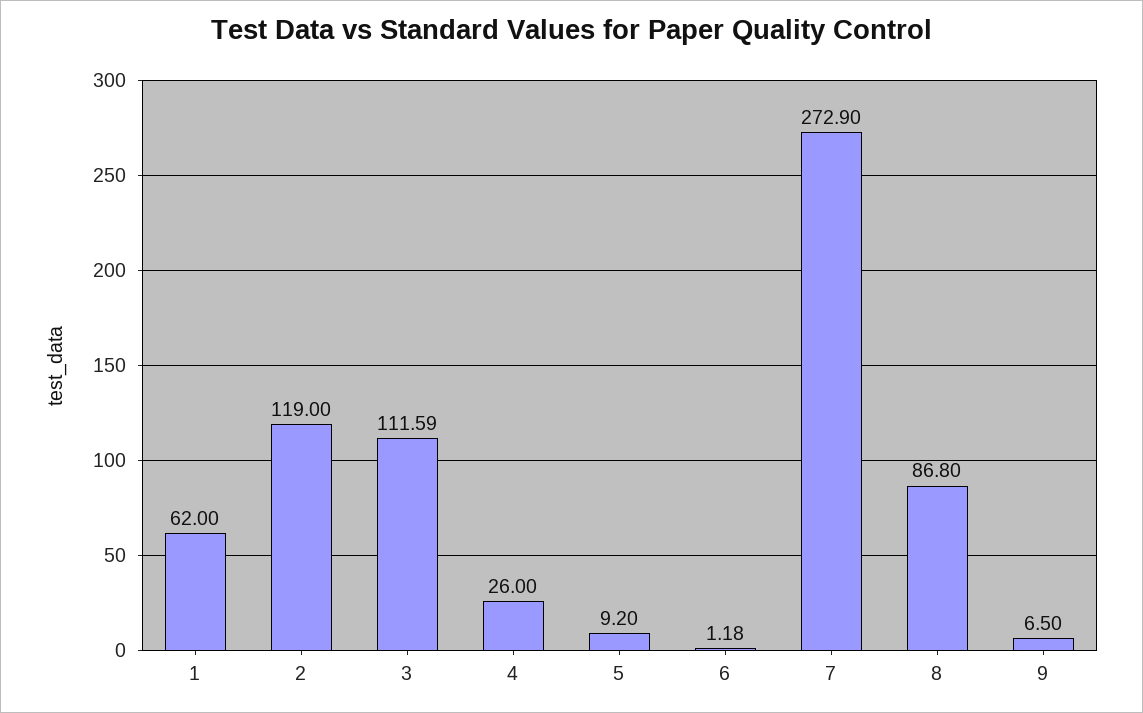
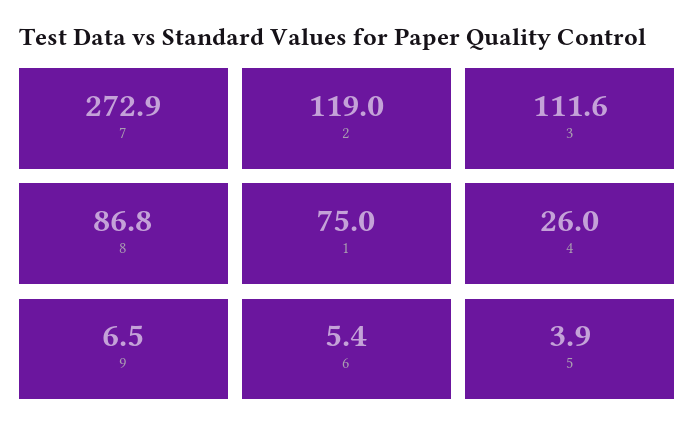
1: 62 -> 75
5: 9.2 -> 3.9
6: 1.18 -> 5.4

